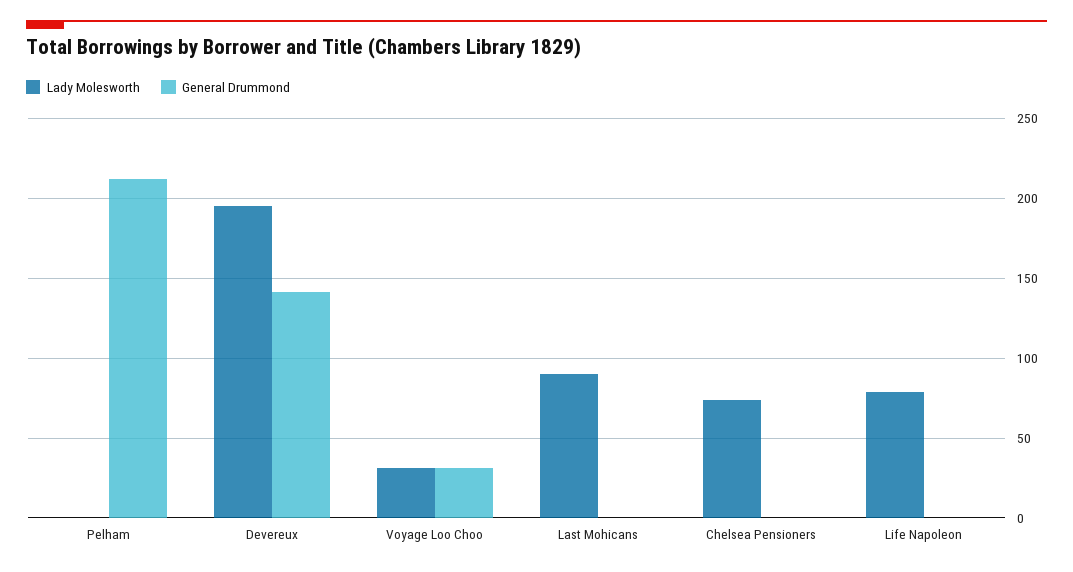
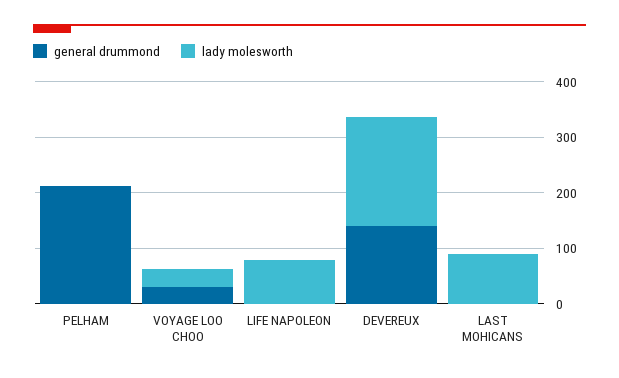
Lady Molesworth, Chelsea Pensioners: 75 -> none
General Drummond, Chelsea Pensioners: 0 -> none

